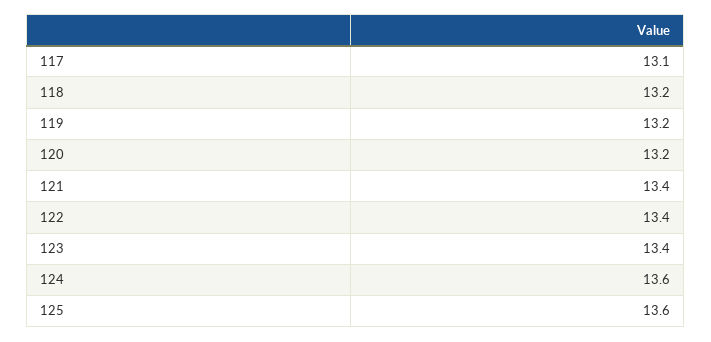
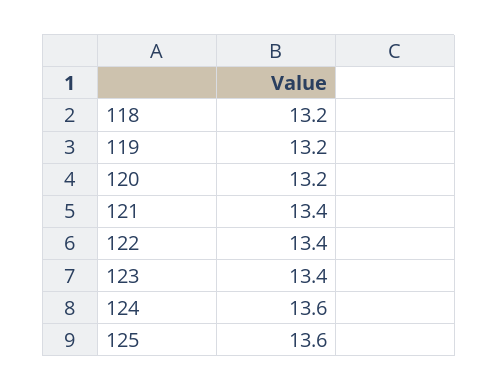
117: 13.1 -> none

